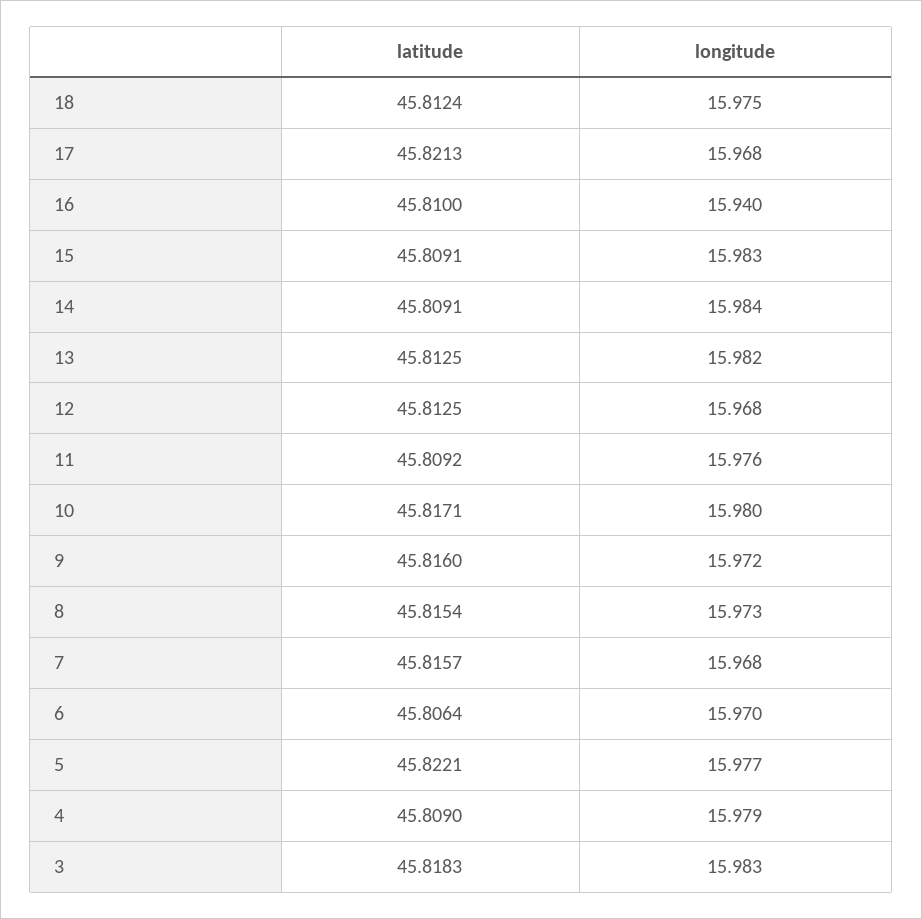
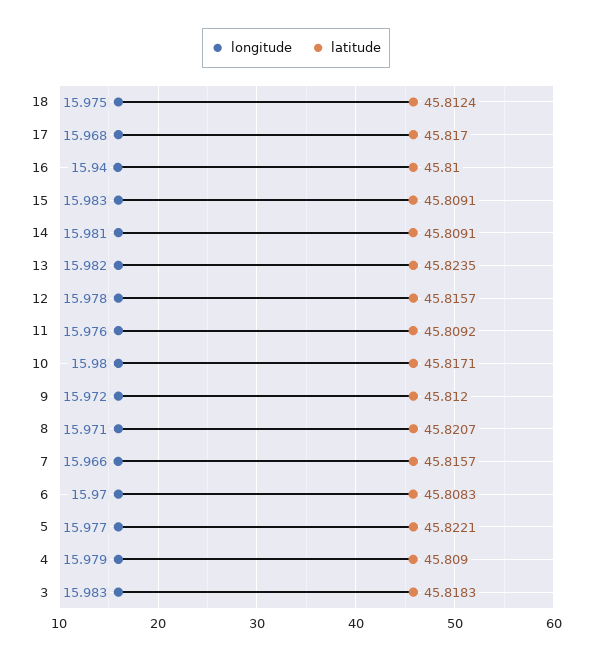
latitude, 17: 45.8213 -> 45.817
longitude, 14: 15.984 -> 15.981
latitude, 13: 45.8125 -> 45.8235
latitude, 12: 45.8125 -> 45.8157
longitude, 12: 15.968 -> 15.978
latitude, 9: 45.816 -> 45.812
latitude, 8: 45.8154 -> 45.8207
longitude, 8: 15.973 -> 15.971
longitude, 7: 15.968 -> 15.966
latitude, 6: 45.8064 -> 45.8083

